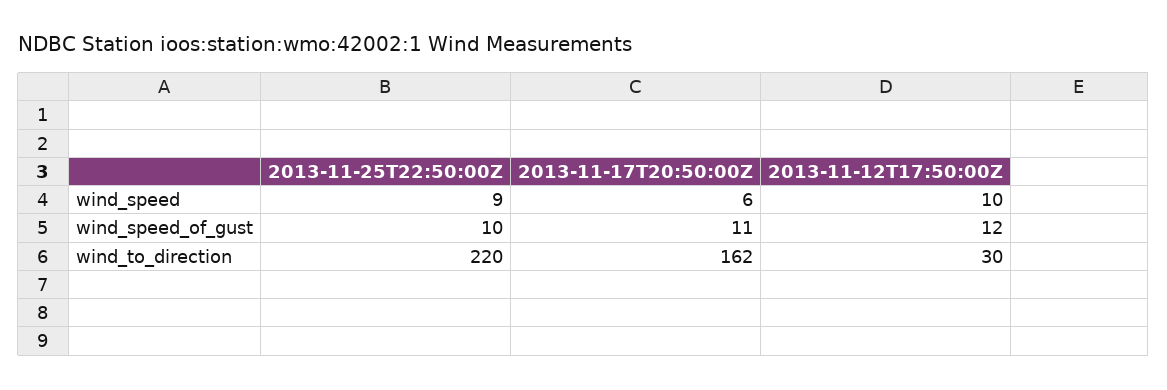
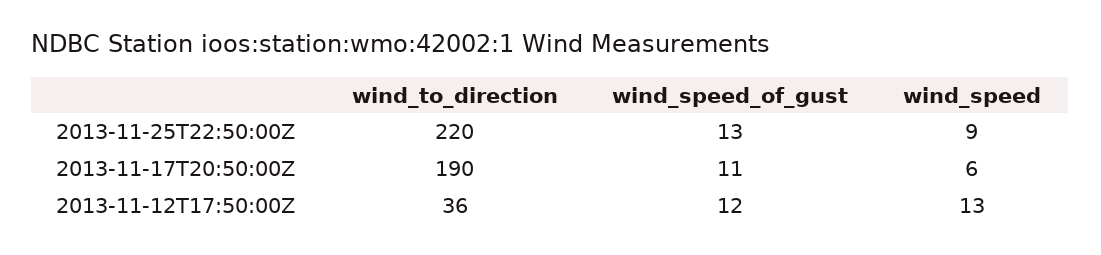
2013-11-12T17:50:00Z, wind_speed: 10 -> 13
2013-11-25T22:50:00Z, wind_speed_of_gust: 10 -> 13
2013-11-17T20:50:00Z, wind_to_direction: 162 -> 190
2013-11-12T17:50:00Z, wind_to_direction: 30 -> 36

